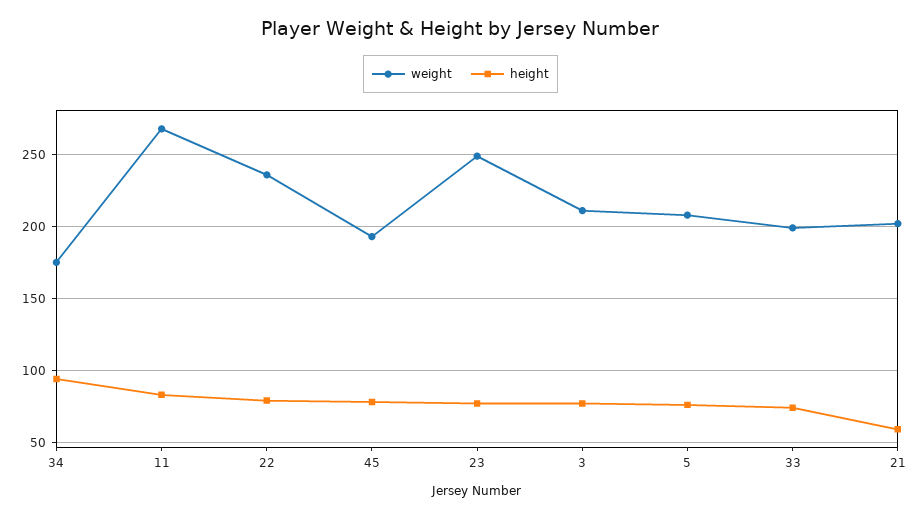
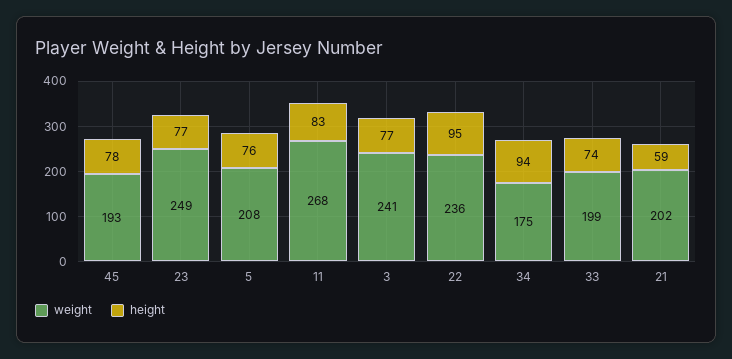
height, 22: 80 -> 95
weight, 3: 210 -> 241

